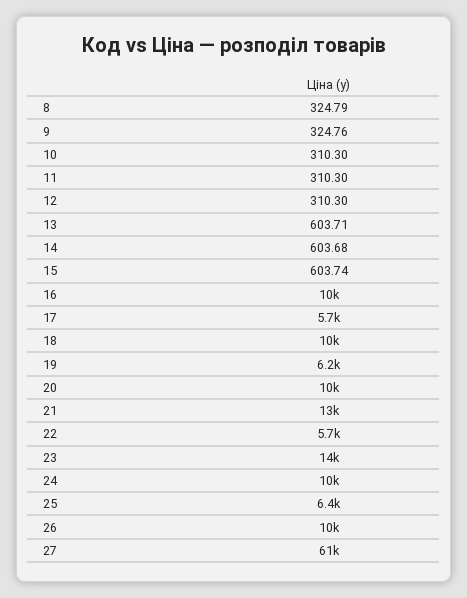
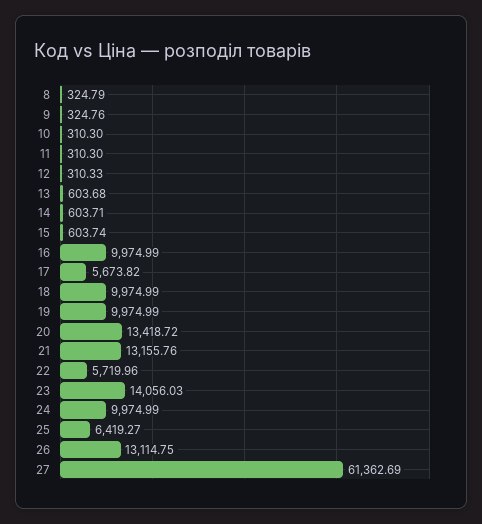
12: 310.3 -> 310.33
13: 603.71 -> 603.68
14: 603.68 -> 603.71
19: 6200 -> 9974.99
20: 10000 -> 13418.72
26: 10000 -> 13114.75

